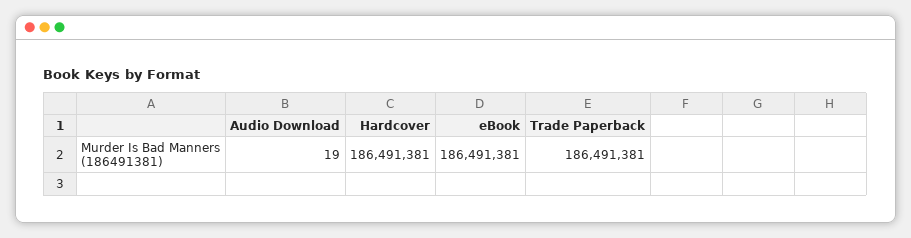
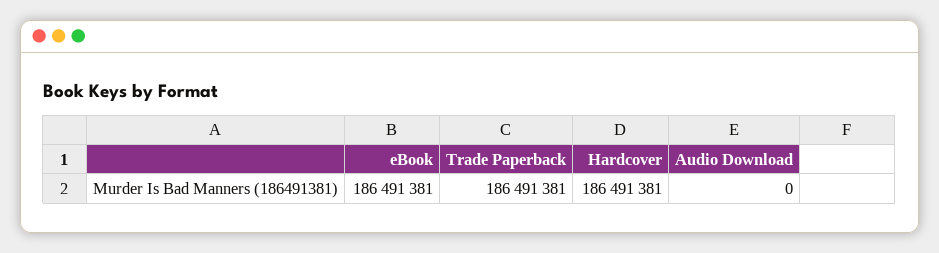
Audio Download: 19 -> 0

